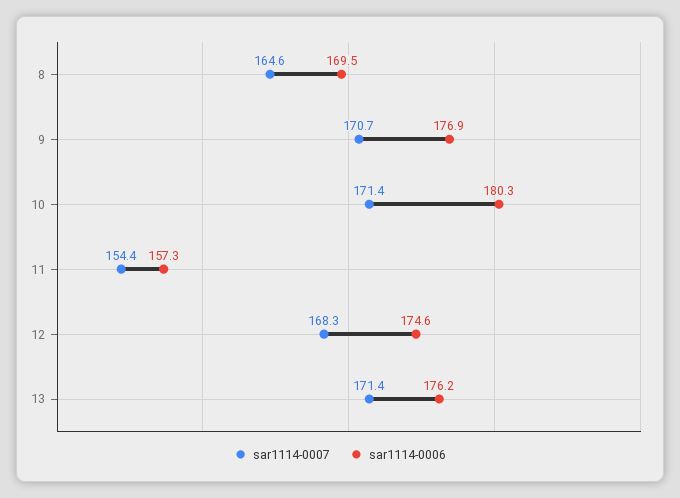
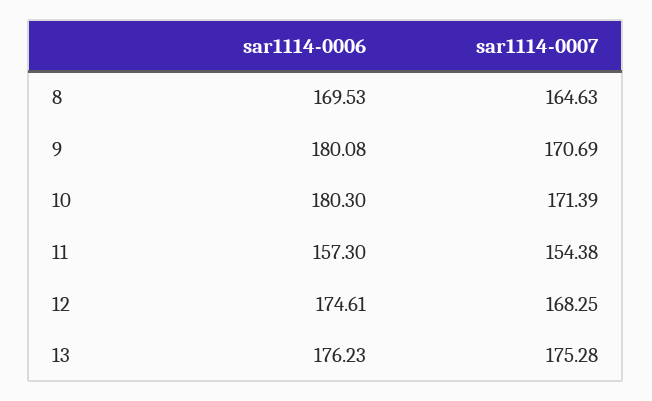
sar1114-0006, 9: 176.9 -> 180.08
sar1114-0007, 13: 171.4 -> 175.28

